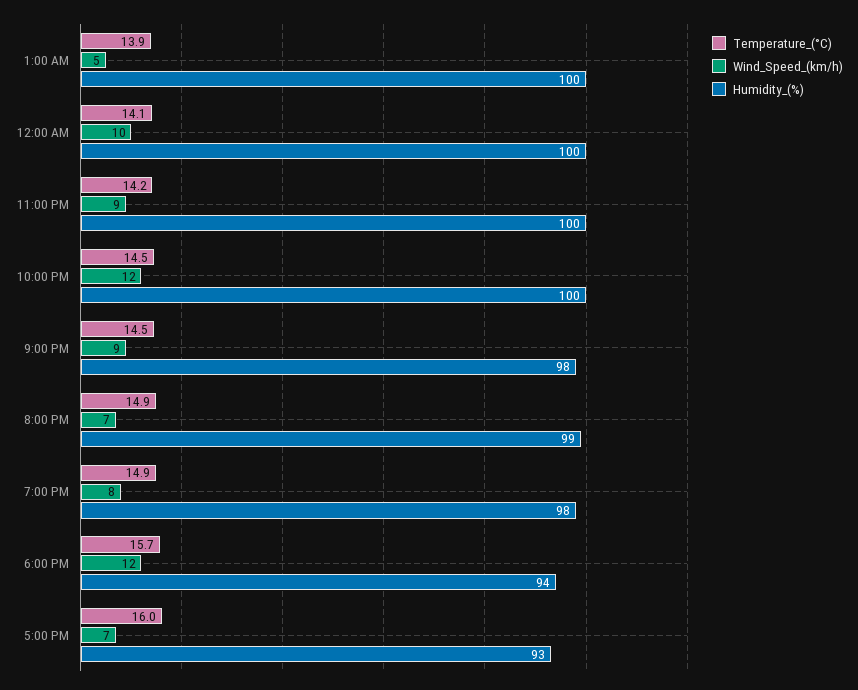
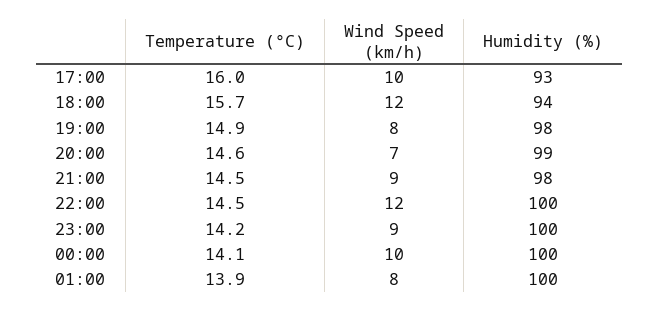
Wind_Speed_(km/h), 1:00 AM: 5 -> 8
Temperature_(°C), 8:00 PM: 14.9 -> 14.6
Wind_Speed_(km/h), 5:00 PM: 7 -> 10

